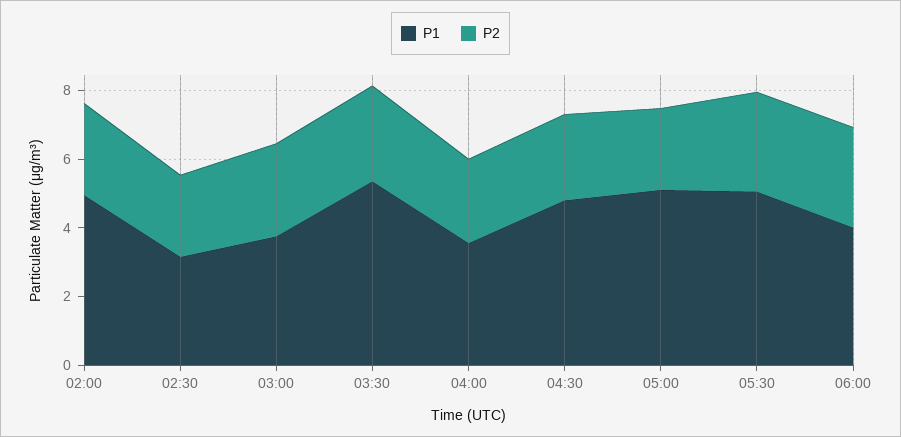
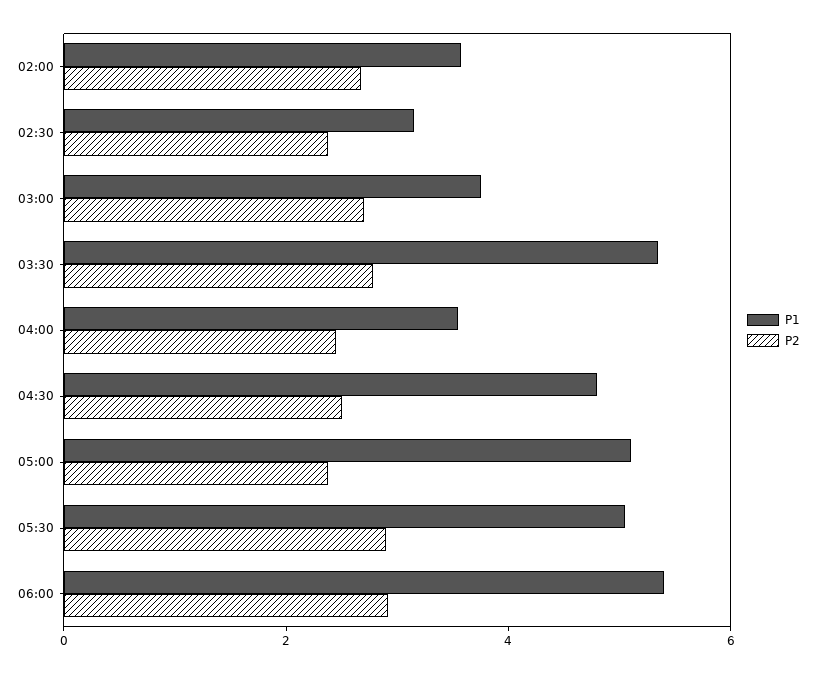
P1, 02:00: 5 -> 3.5
P1, 06:00: 4 -> 5.5

